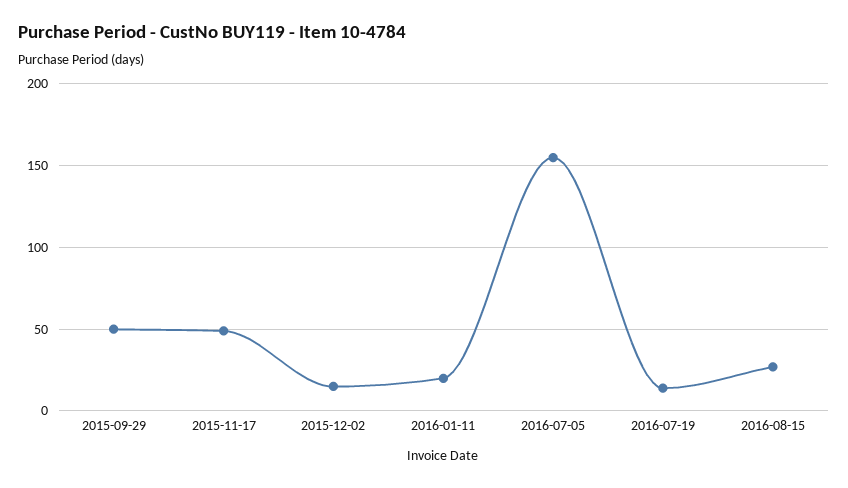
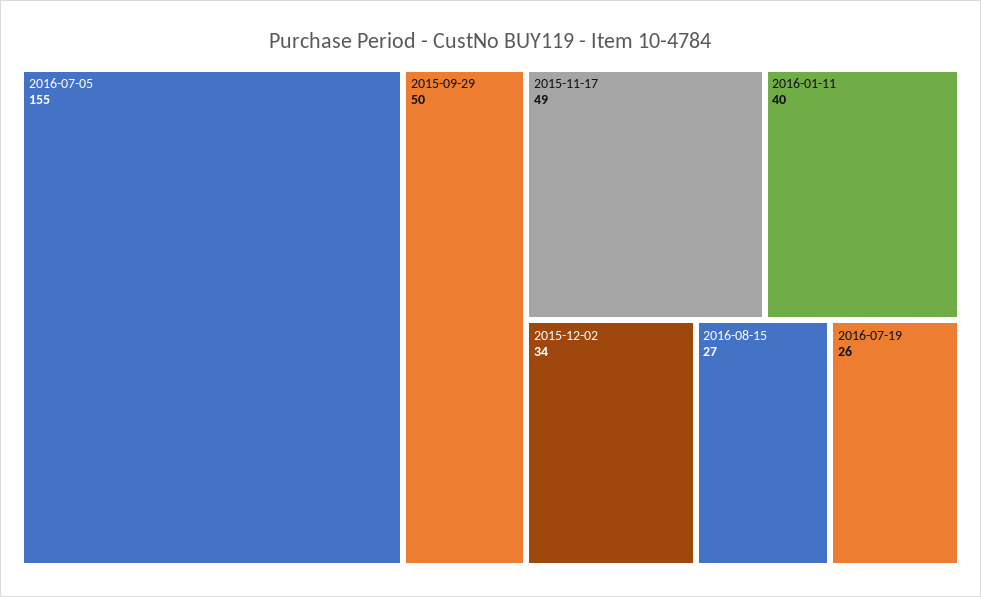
2015-12-02: 15 -> 34
2016-01-11: 20 -> 40
2016-07-19: 15 -> 26

